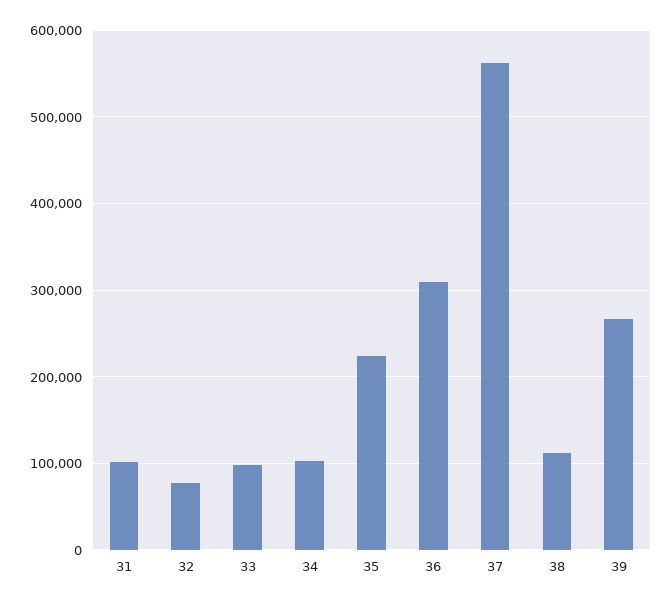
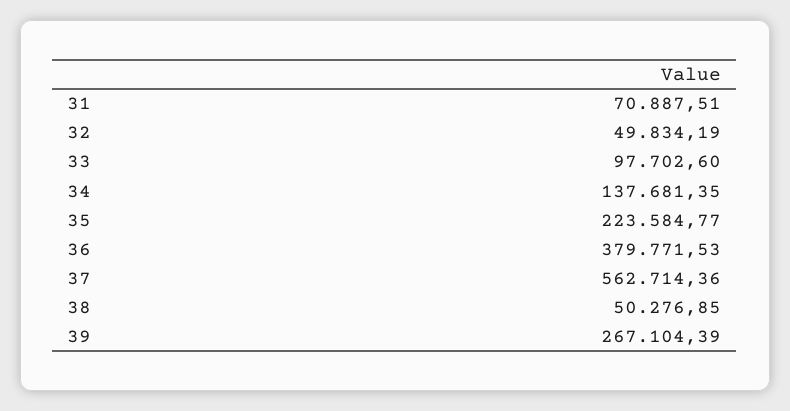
31: 100000 -> 70887.51
32: 80000 -> 49834.19
34: 100000 -> 137681.35
36: 310000 -> 379771.53
38: 110000 -> 50276.85

